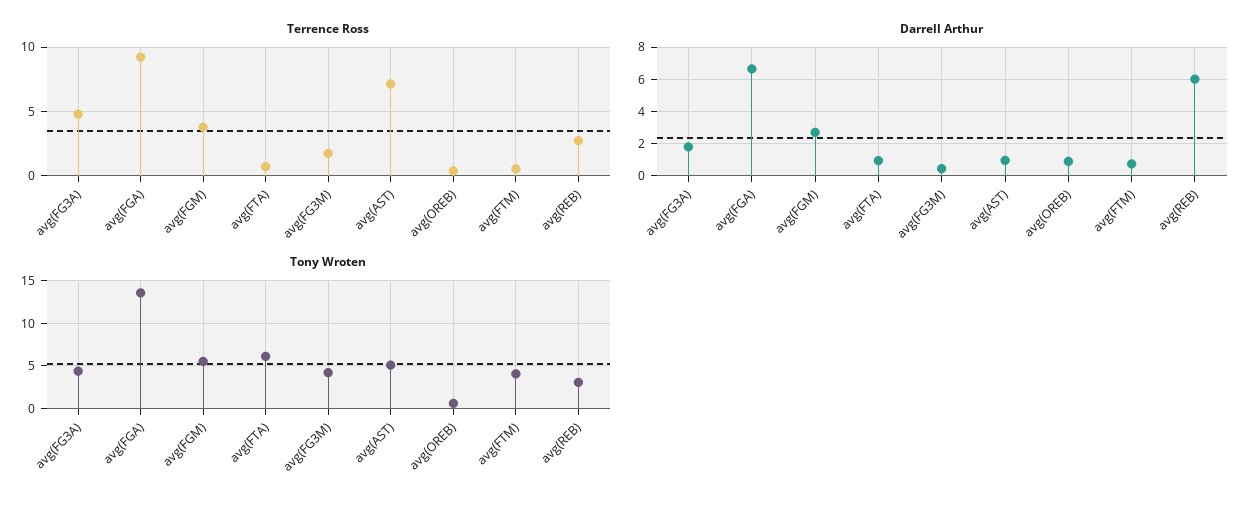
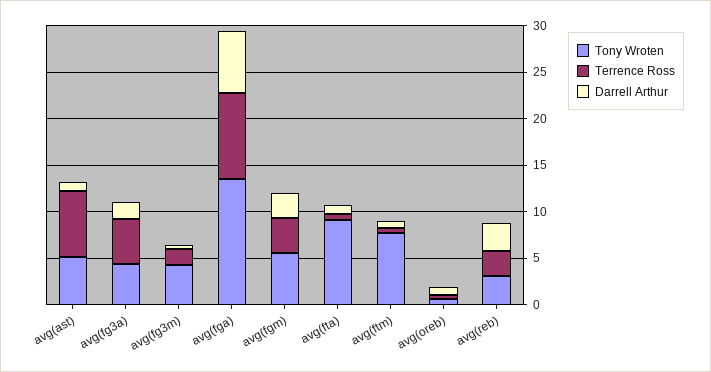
Darrell Arthur, avg(REB): 6 -> 3
Tony Wroten, avg(FTA): 6 -> 9
Tony Wroten, avg(FTM): 4 -> 8

